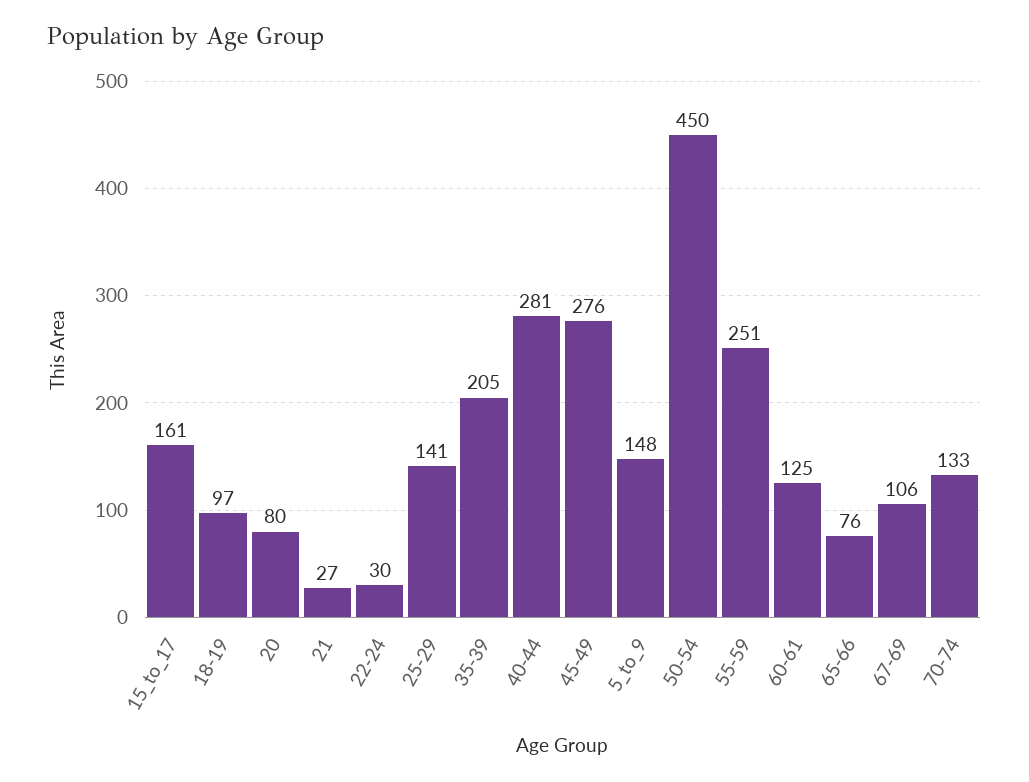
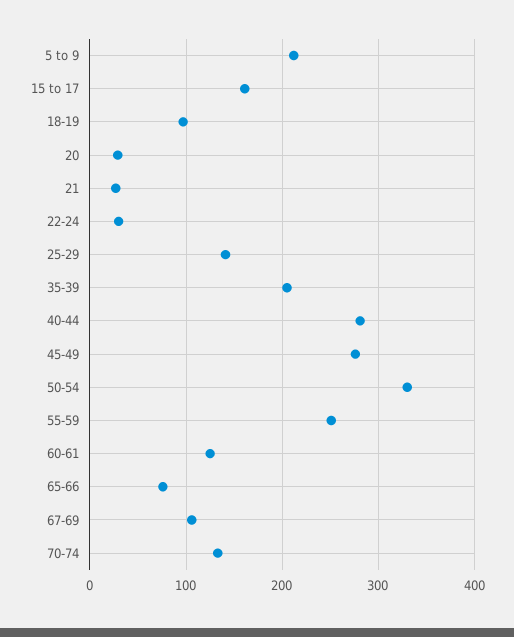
20: 80 -> 30
5_to_9: 148 -> 210
50-54: 450 -> 330

